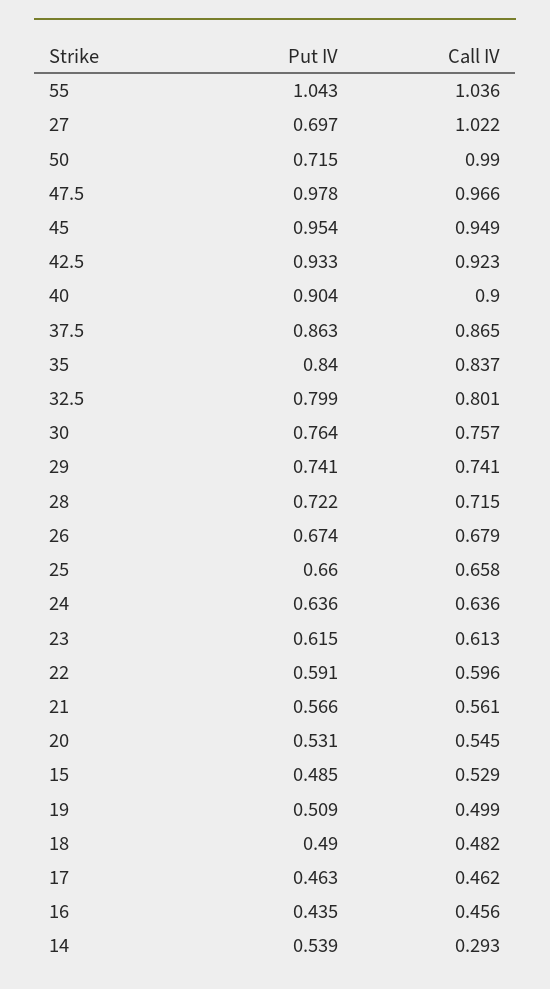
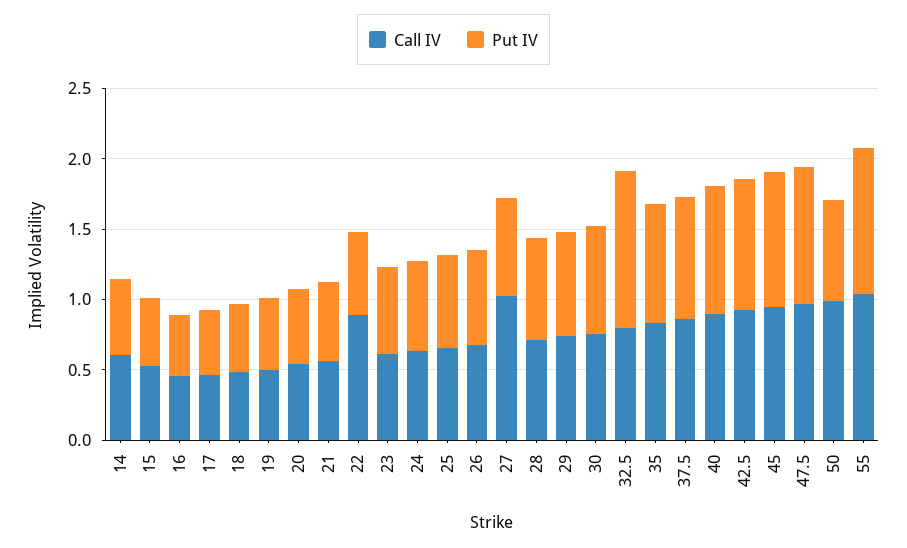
Put IV, 32.5: 0.799 -> 1.1
Call IV, 22: 0.596 -> 0.9
Call IV, 14: 0.293 -> 0.6

